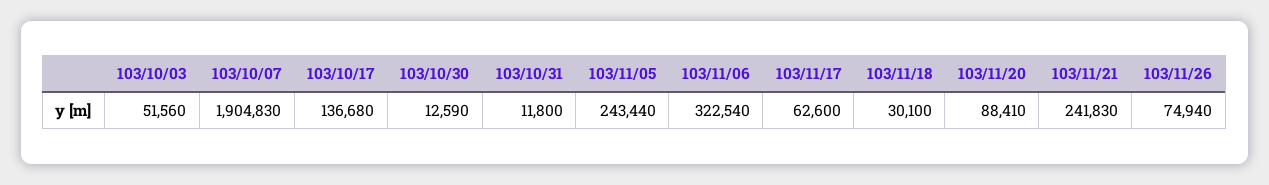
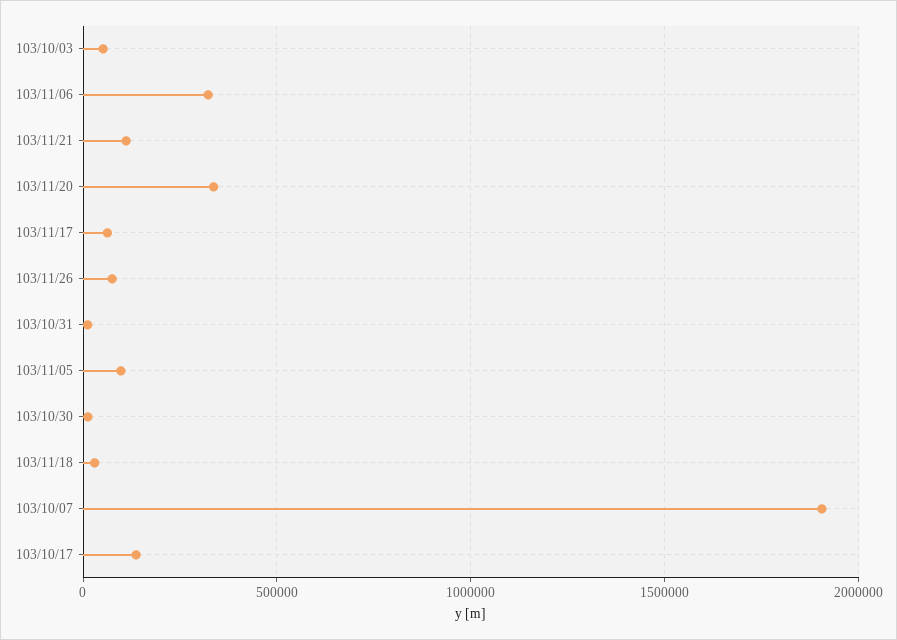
103/11/05: 243440 -> 100000
103/11/20: 88410 -> 350000
103/11/21: 241830 -> 100000

